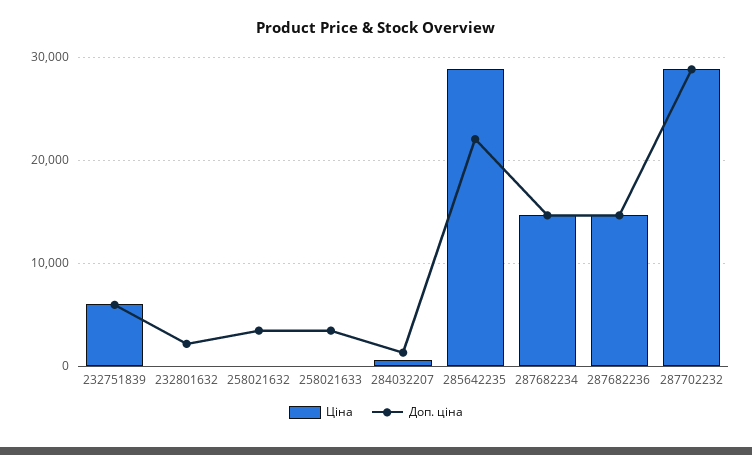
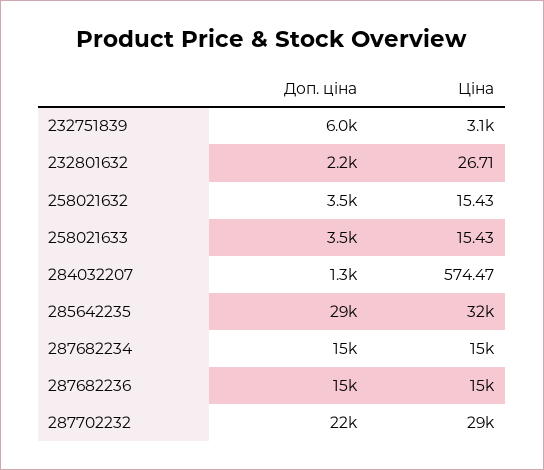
Ціна, 232751839: 6000 -> 3100
Ціна, 285642235: 29000 -> 32000
Доп. ціна, 285642235: 22000 -> 29000
Доп. ціна, 287702232: 29000 -> 22000

